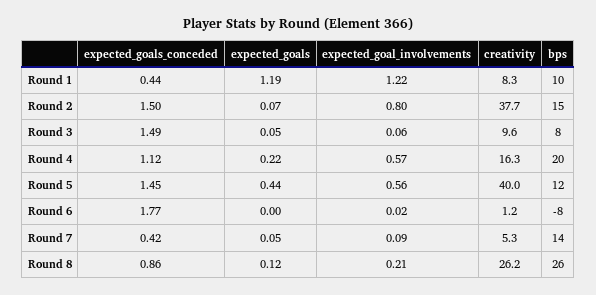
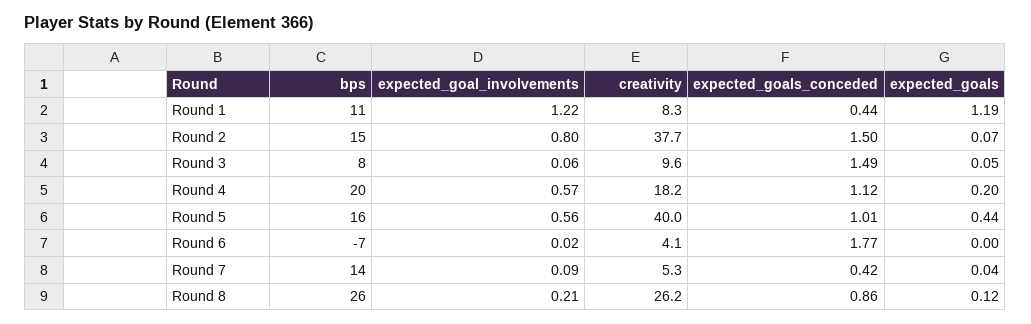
bps, Round 1: 10 -> 11
expected_goals, Round 4: 0.22 -> 0.2
creativity, Round 4: 16.3 -> 18.2
expected_goals_conceded, Round 5: 1.45 -> 1.01
bps, Round 5: 12 -> 16
creativity, Round 6: 1.2 -> 4.1
bps, Round 6: -8 -> -7
expected_goals, Round 7: 0.05 -> 0.04

